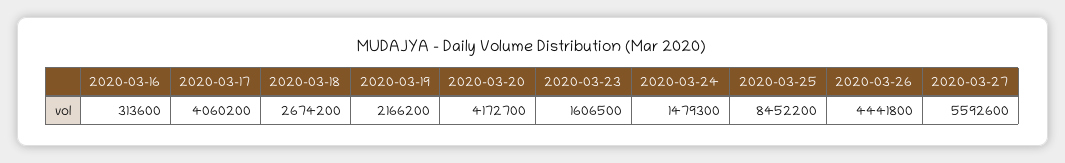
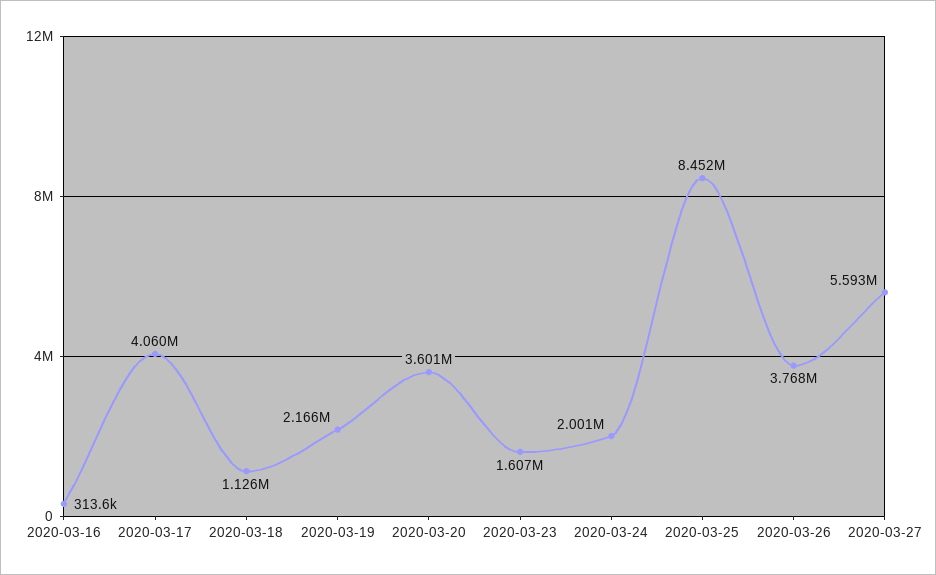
2020-03-18: 2674200 -> 1126000
2020-03-20: 4172700 -> 3601000
2020-03-24: 1479300 -> 2001000
2020-03-26: 4441800 -> 3768000

